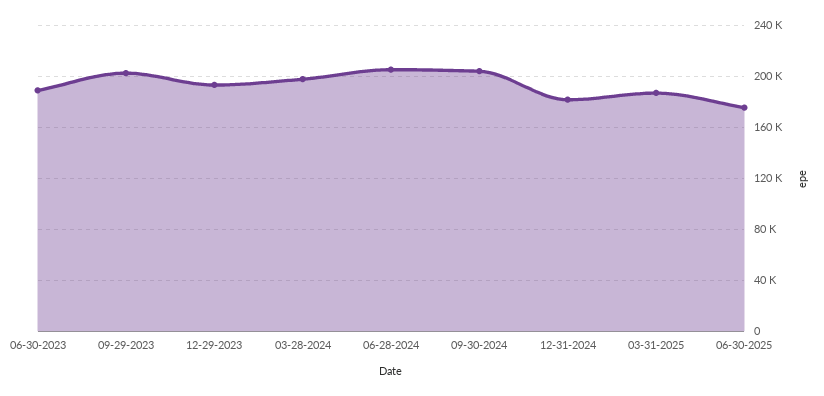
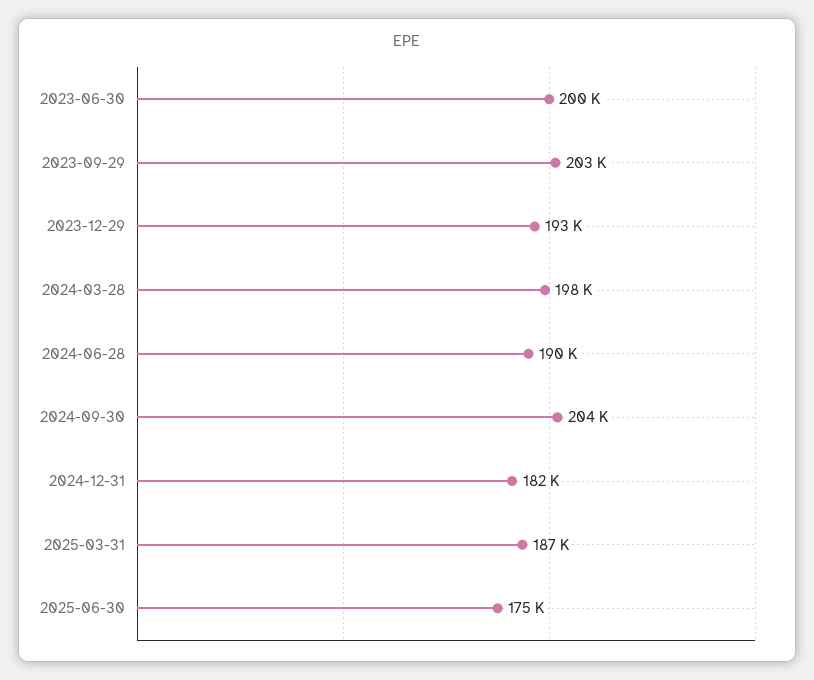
06-30-2023: 190000 -> 200000
06-28-2024: 205000 -> 190000

